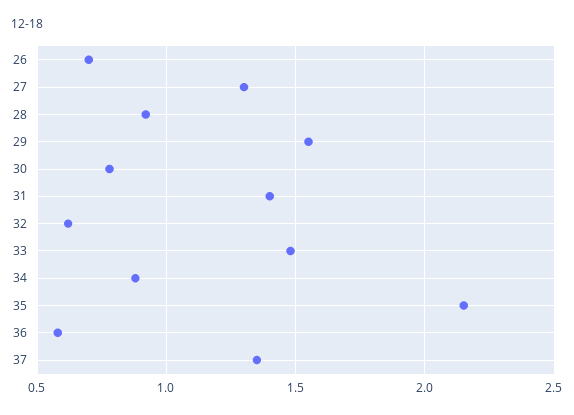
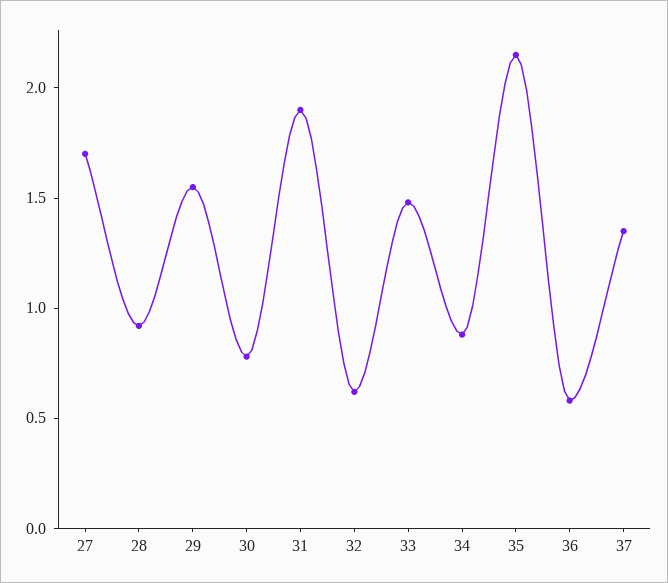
26: 0.7 -> none
27: 1.3 -> 1.7
31: 1.4 -> 1.9

